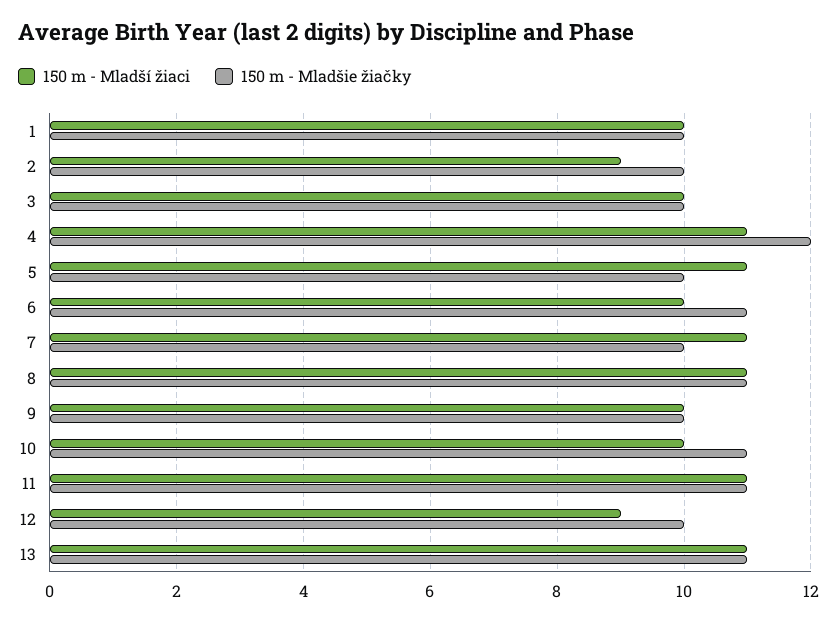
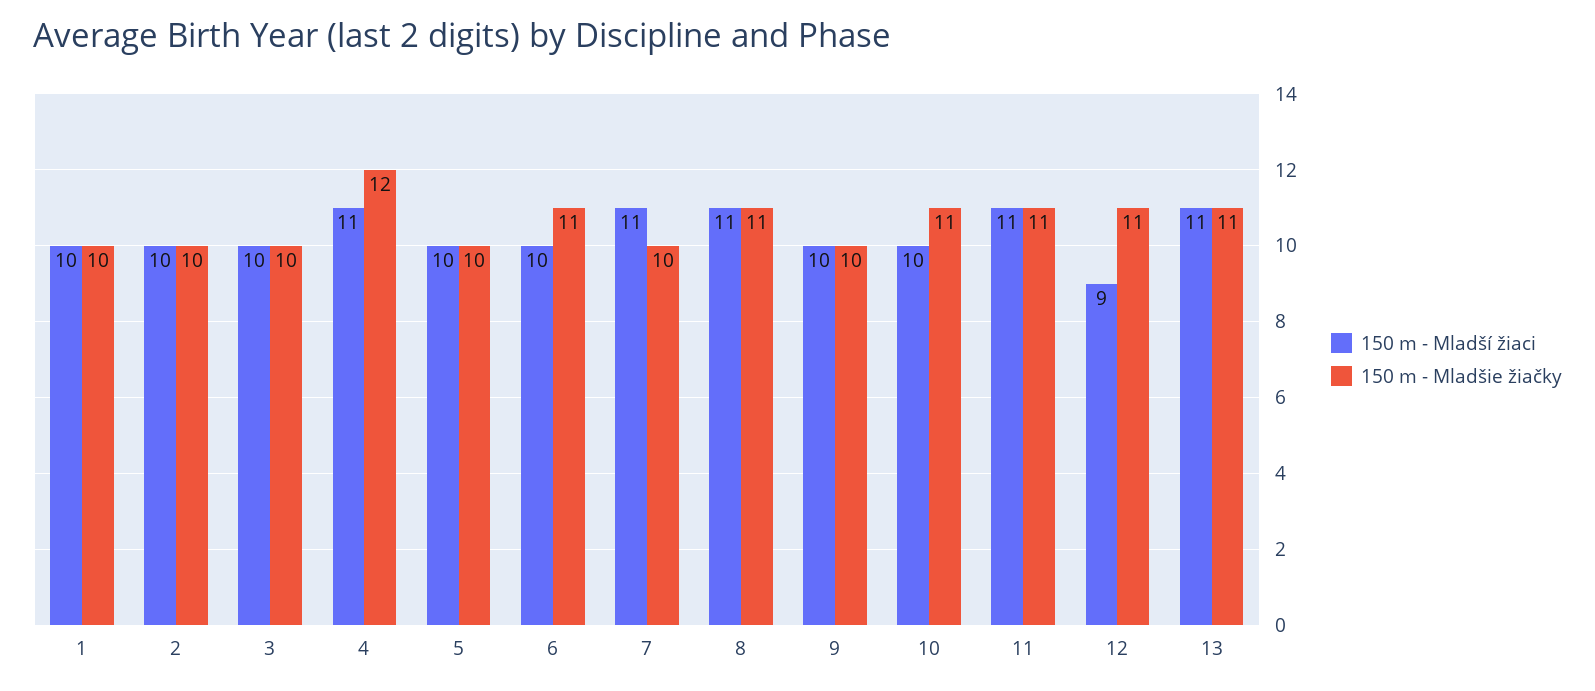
150 m - Mladší žiaci, 2: 9 -> 10
150 m - Mladší žiaci, 5: 11 -> 10
150 m - Mladšie žiačky, 12: 10 -> 11

